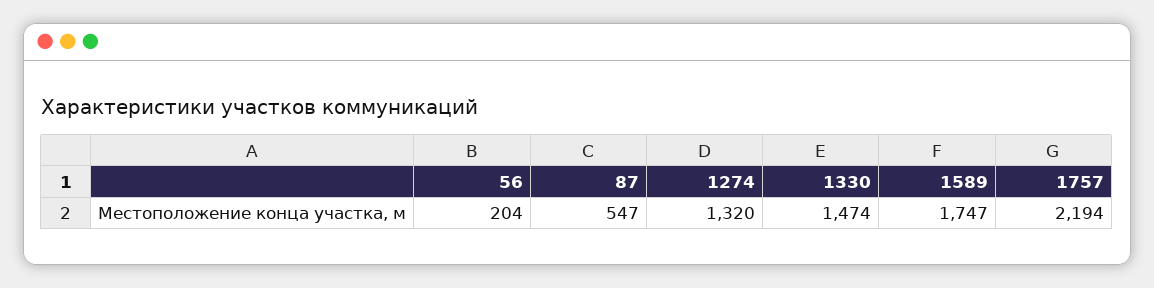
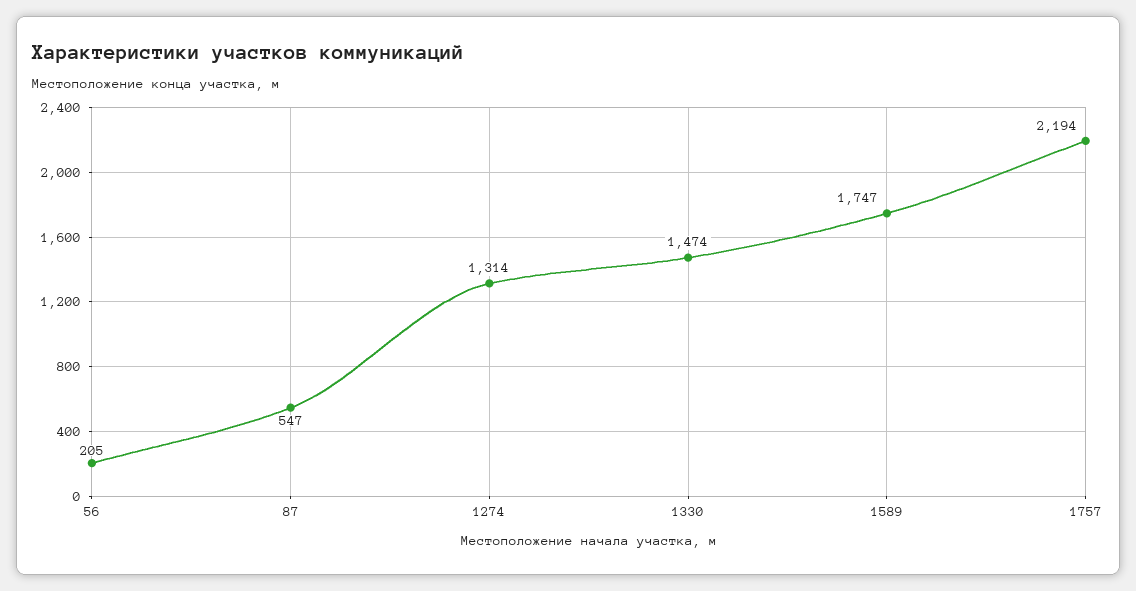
56: 204 -> 205
1274: 1320 -> 1314

